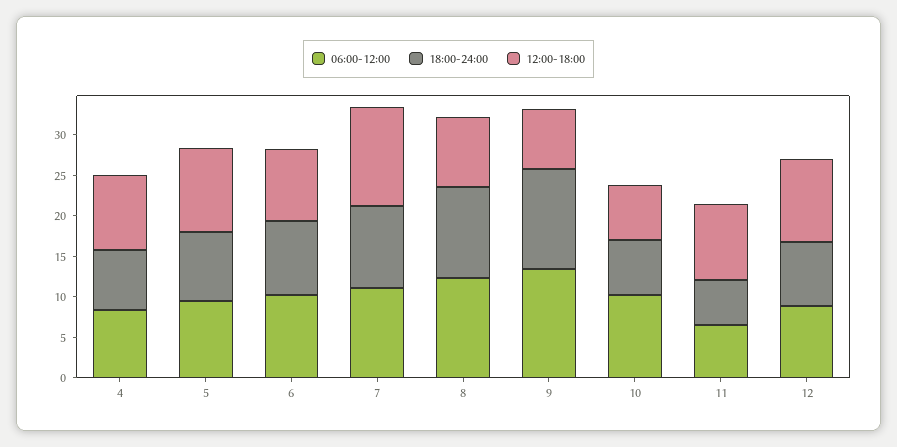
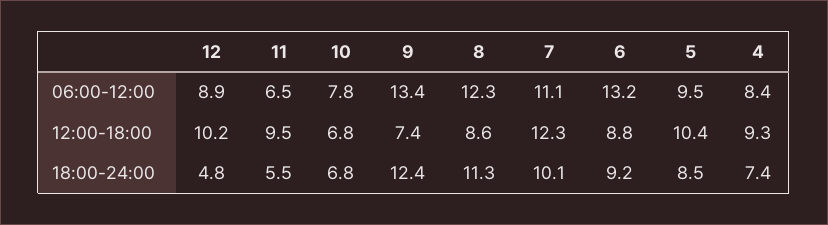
06:00-12:00, 6: 10 -> 13.2
06:00-12:00, 10: 10 -> 7.8
18:00-24:00, 12: 8 -> 4.8

